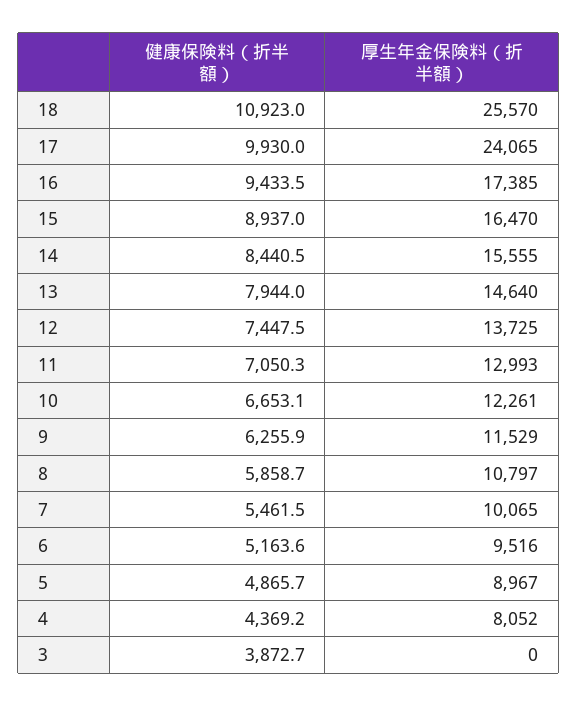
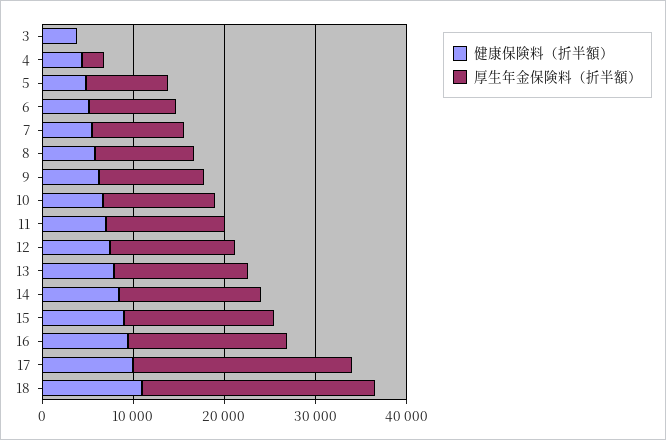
厚生年金保険料（折半額）, 4: 8052 -> 2000

